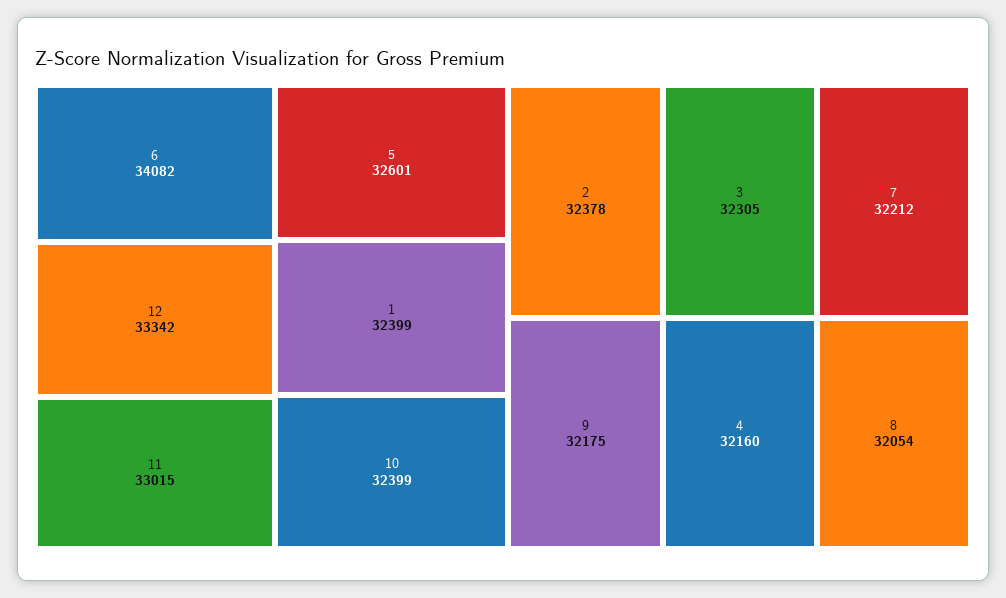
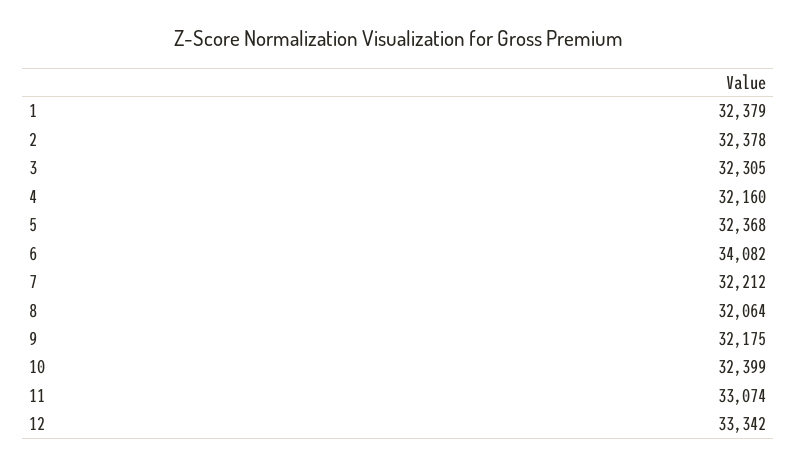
11: 33015 -> 33074
5: 32601 -> 32368
1: 32399 -> 32379
8: 32054 -> 32064

